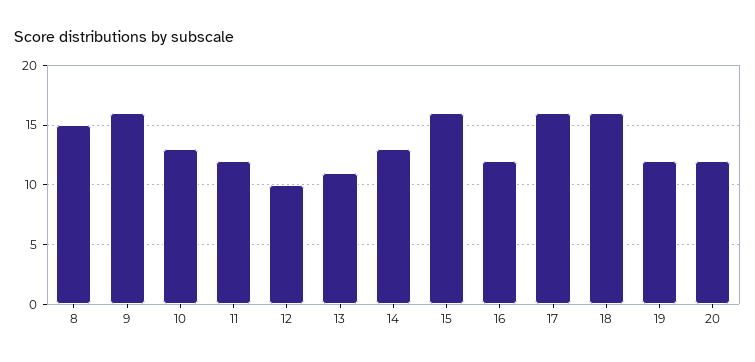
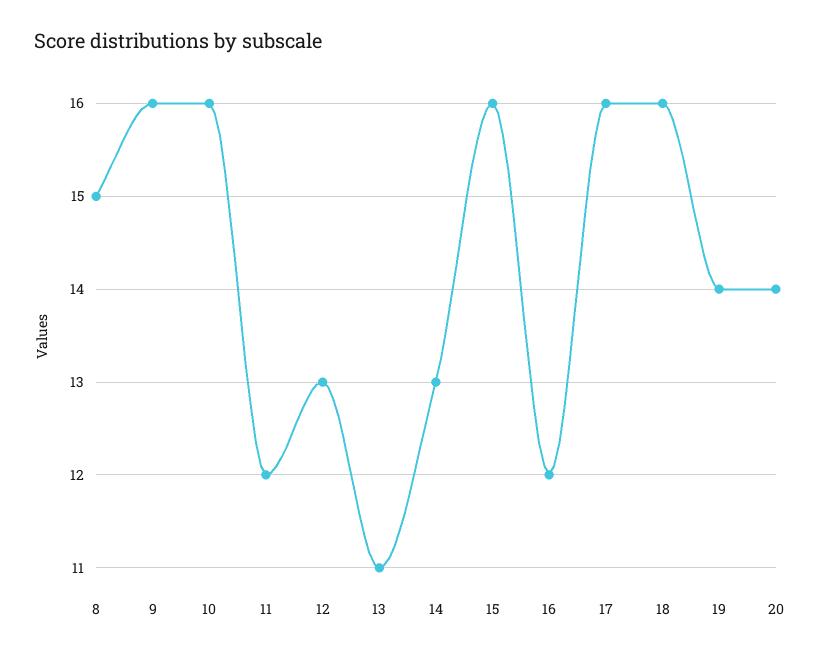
10: 13 -> 16
12: 10 -> 13
19: 12 -> 14
20: 12 -> 14

